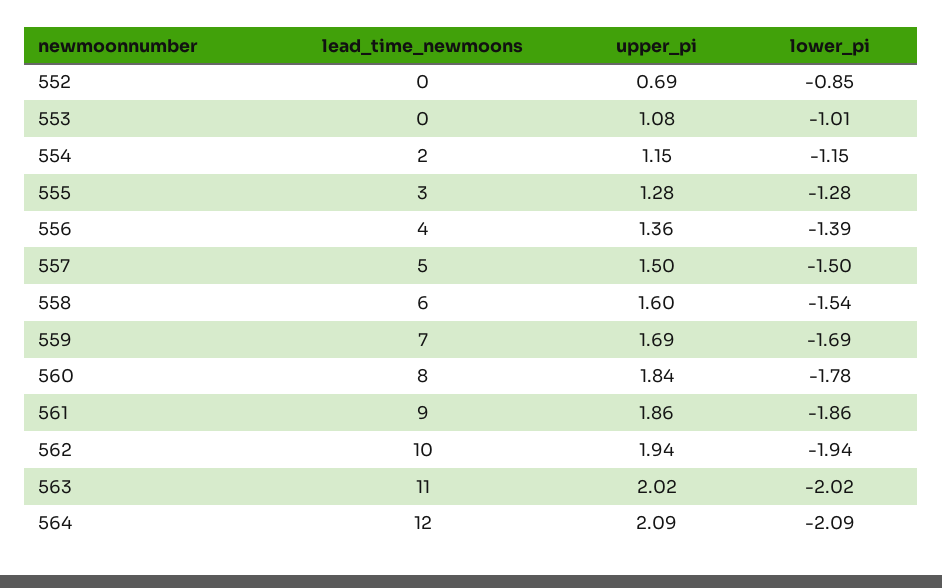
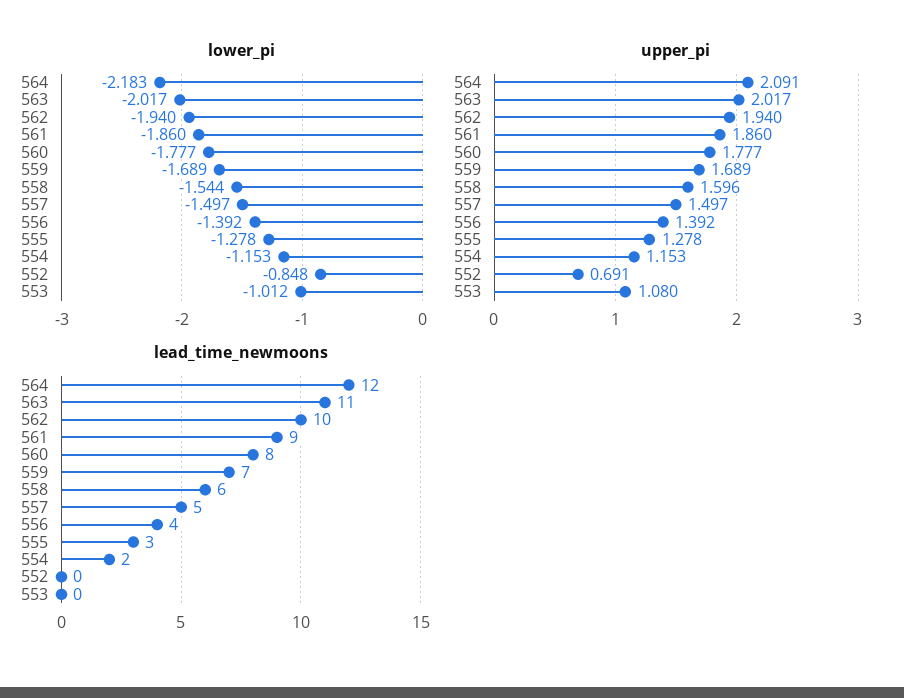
upper_pi, 556: 1.36 -> 1.392
upper_pi, 560: 1.84 -> 1.777
lower_pi, 564: -2.09 -> -2.183

